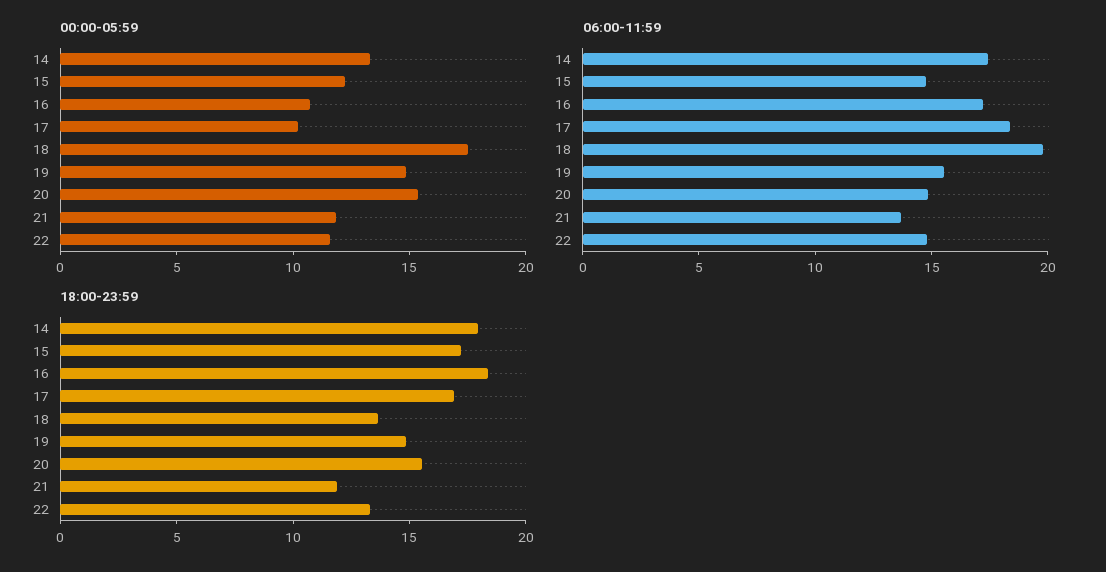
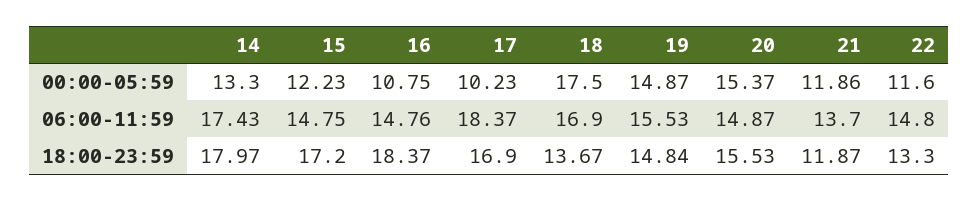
06:00-11:59, 16: 17 -> 14.76
06:00-11:59, 18: 20 -> 16.9

